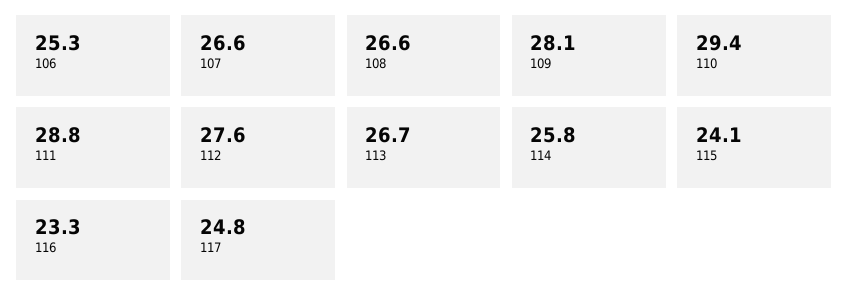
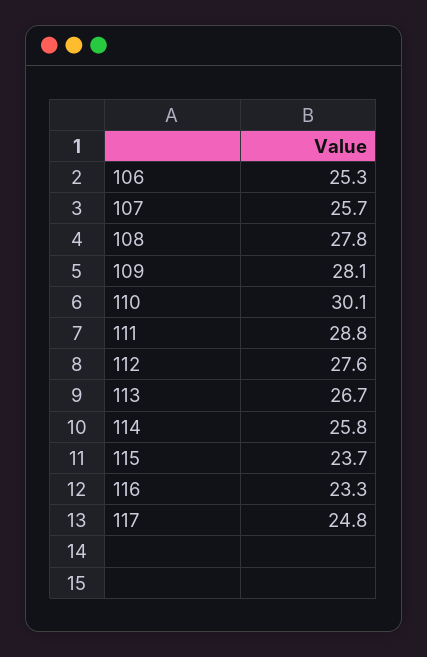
107: 26.6 -> 25.7
108: 26.6 -> 27.8
110: 29.4 -> 30.1
115: 24.1 -> 23.7

